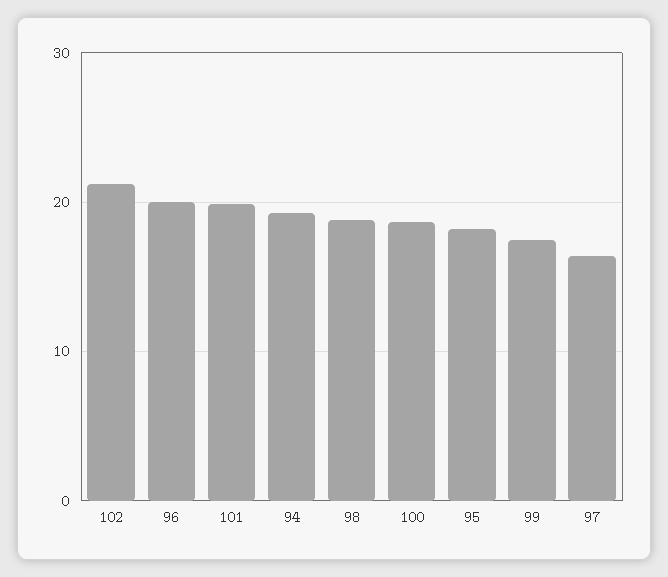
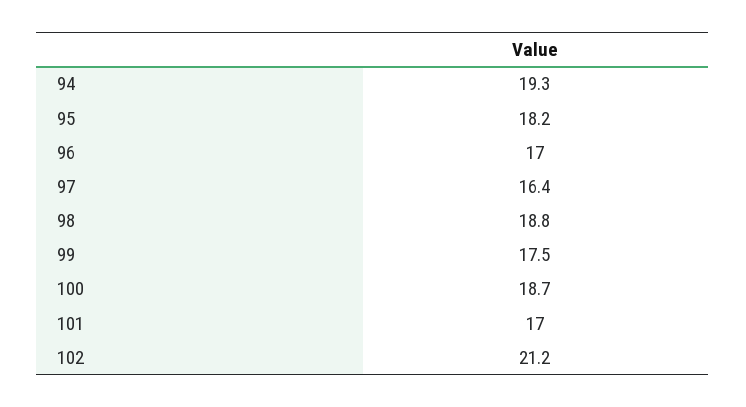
96: 20 -> 17
101: 20 -> 17

